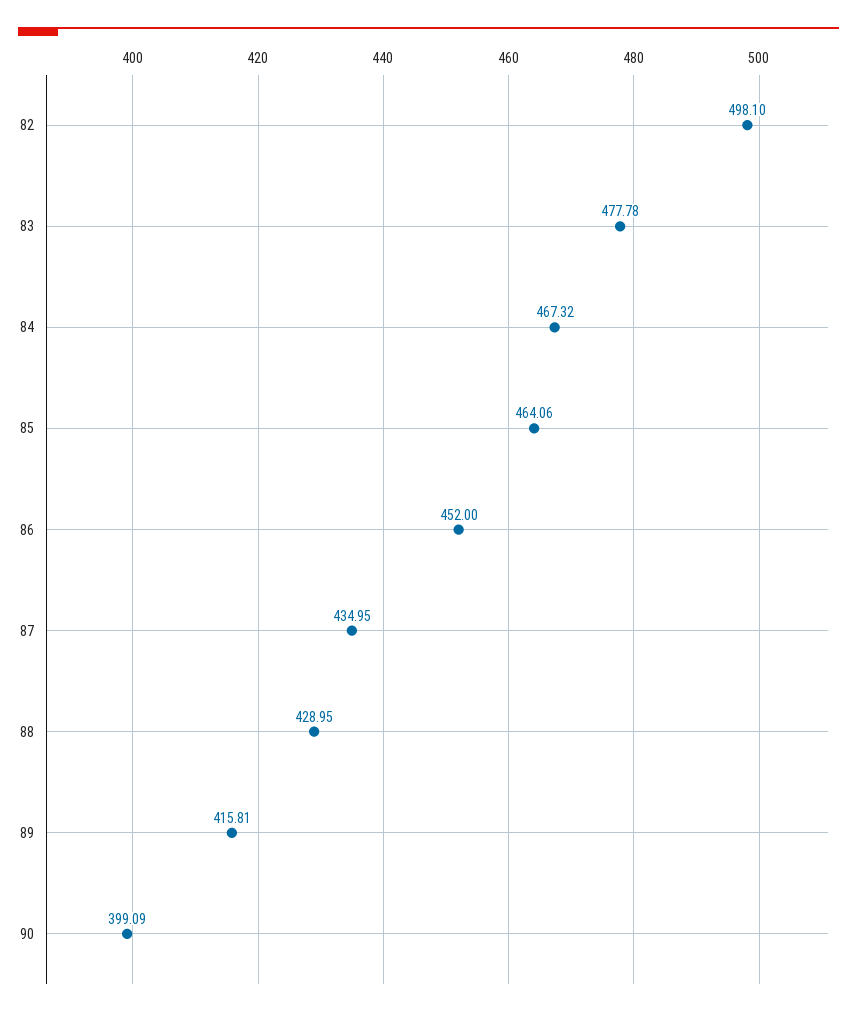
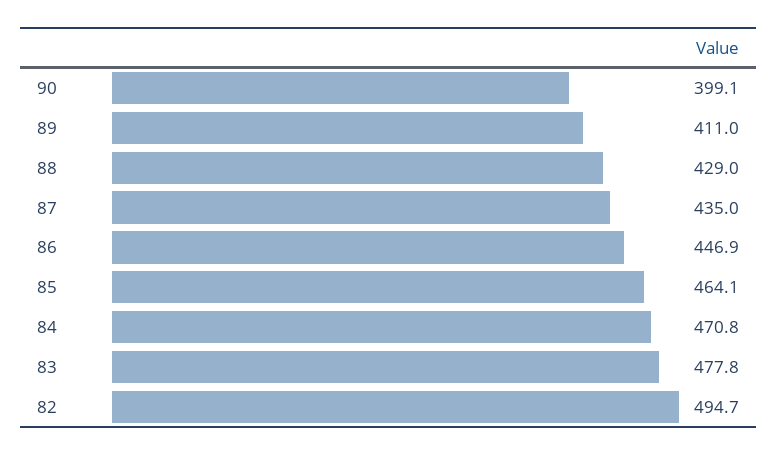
82: 498.1 -> 494.7
84: 467.32 -> 470.8
86: 452 -> 446.9
89: 415.81 -> 411

